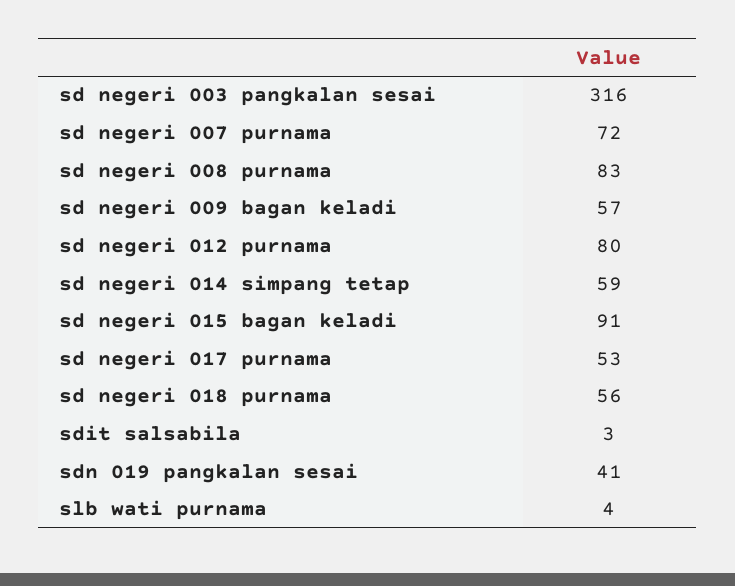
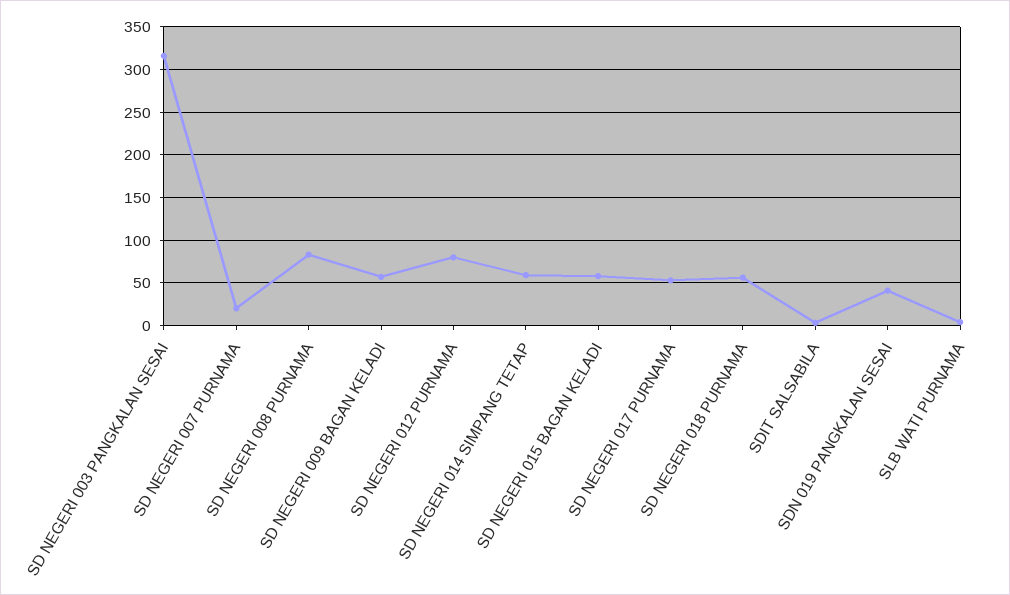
sd negeri 007 purnama: 72 -> 20
sd negeri 015 bagan keladi: 91 -> 60

